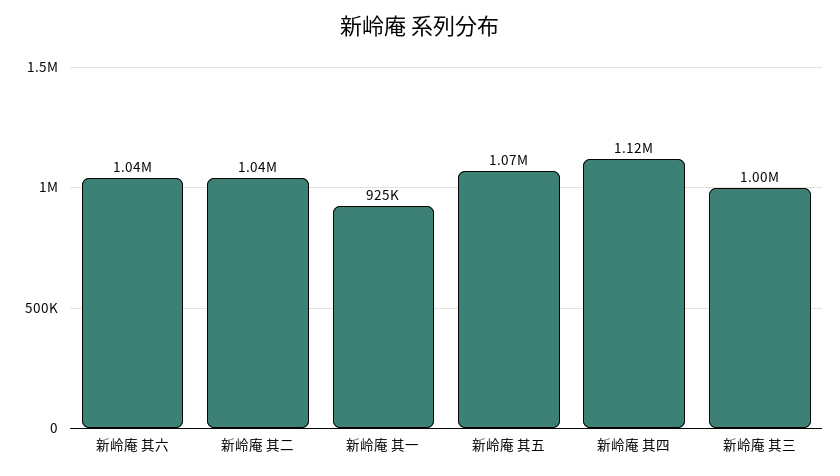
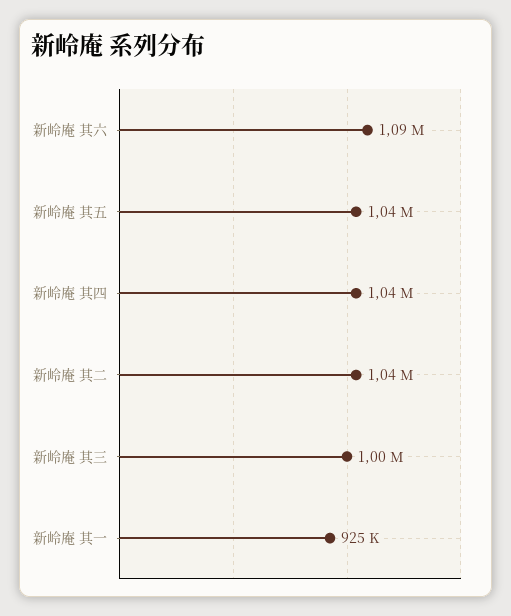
新岭庵 其六: 1040000 -> 1090000
新岭庵 其五: 1070000 -> 1040000
新岭庵 其四: 1120000 -> 1040000

